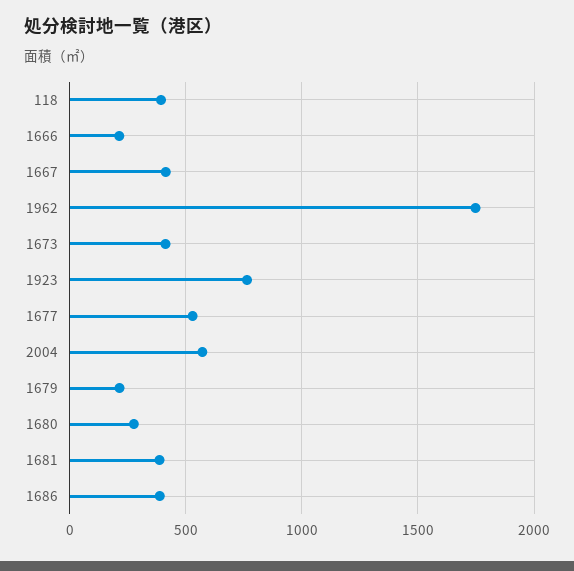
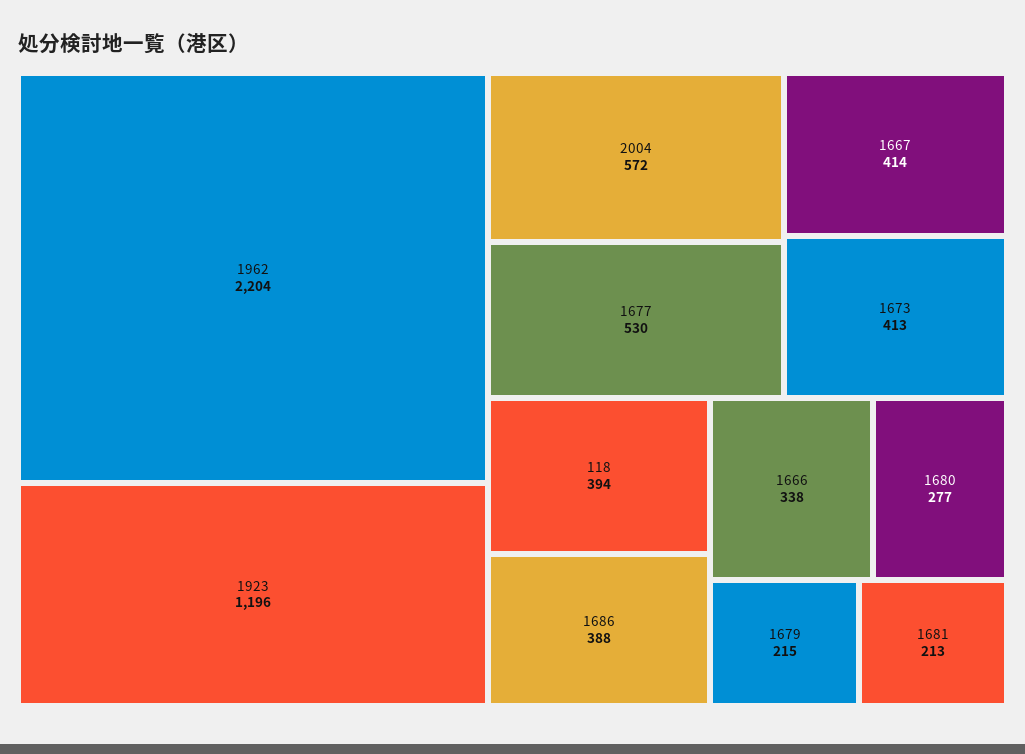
1666: 200 -> 338
1962: 1750 -> 2204
1923: 750 -> 1196
1681: 400 -> 213

